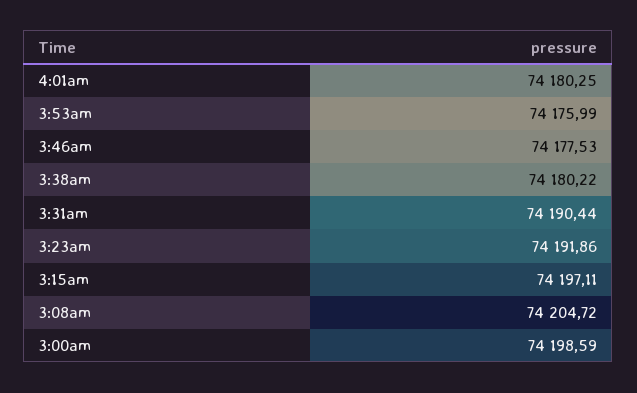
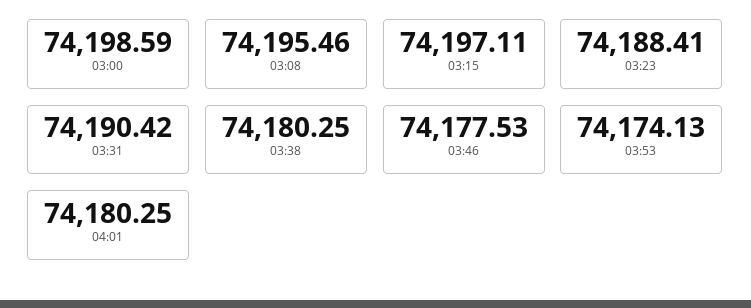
3:53am: 74175.99 -> 74174.13
3:38am: 74180.22 -> 74180.25
3:31am: 74190.44 -> 74190.42
3:23am: 74191.86 -> 74188.41
3:08am: 74204.72 -> 74195.46

